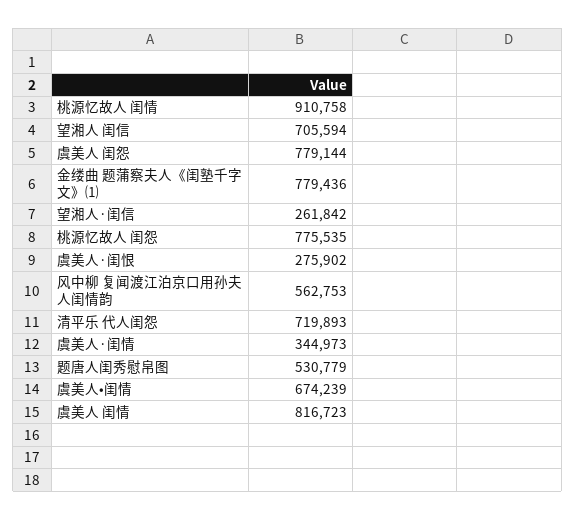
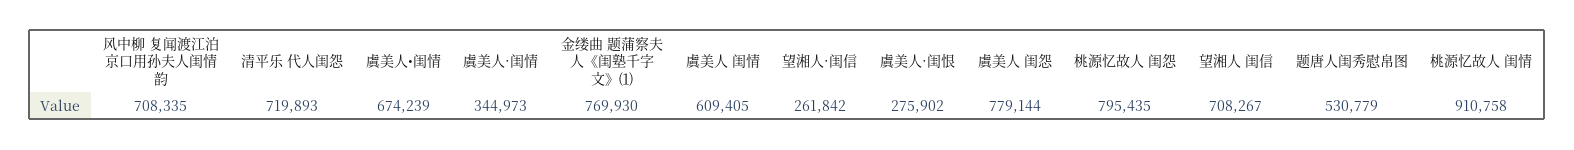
望湘人 闺信: 705594 -> 708267
金缕曲 题蒲察夫人《闺塾千字文》⑴: 779436 -> 769930
桃源忆故人 闺怨: 775535 -> 795435
风中柳 复闻渡江泊京口用孙夫人闺情韵: 562753 -> 708335
虞美人 闺情: 816723 -> 609405

